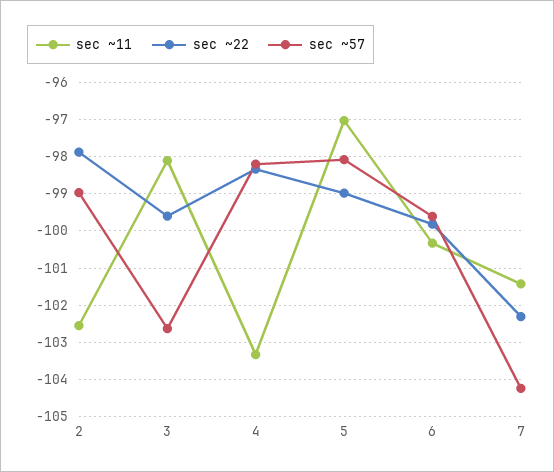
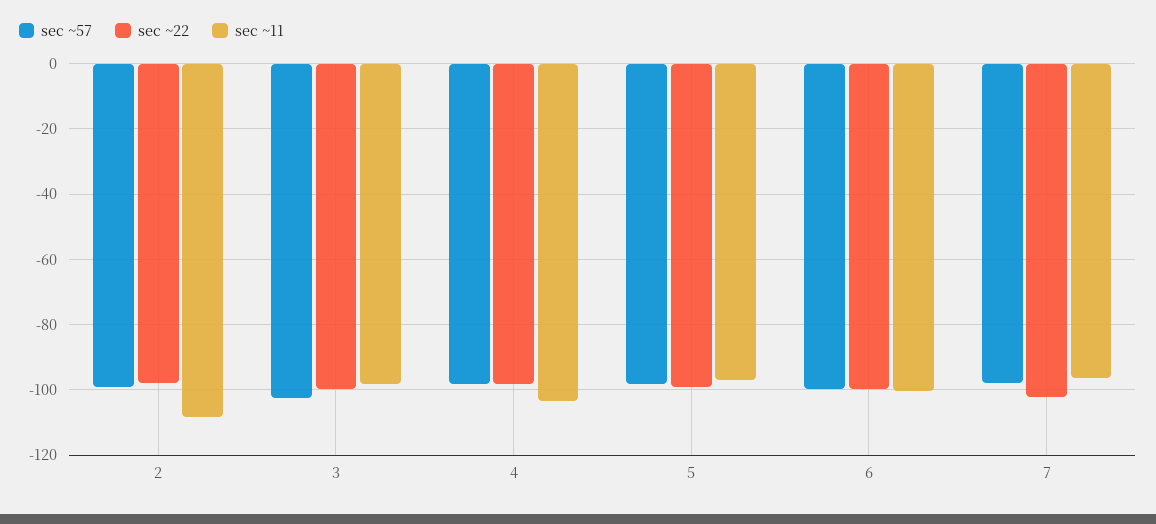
sec ~11, 2: -102.6 -> -108
sec ~11, 7: -101.4 -> -96
sec ~57, 7: -104.2 -> -98

